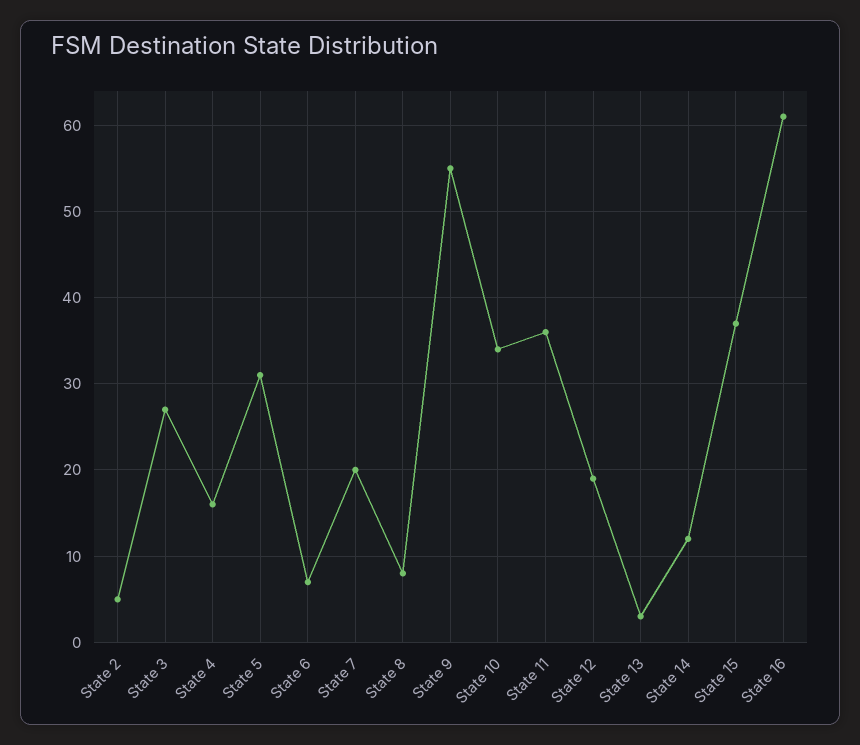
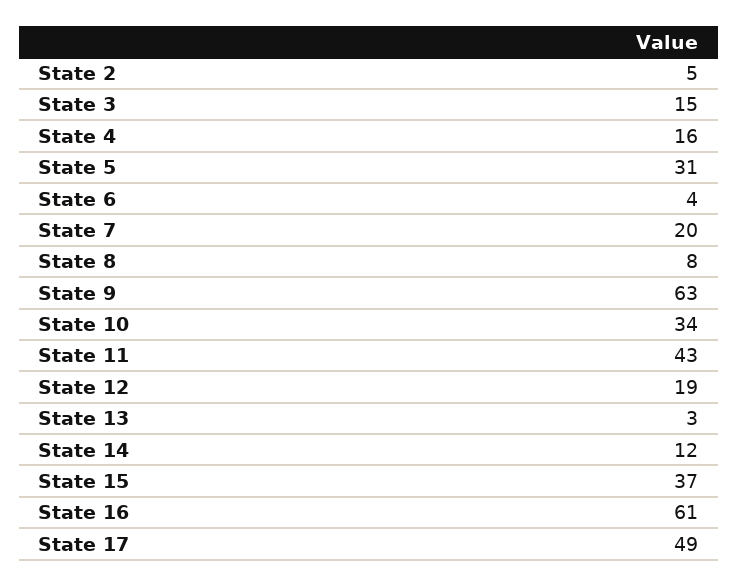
State 3: 27 -> 15
State 6: 7 -> 4
State 9: 55 -> 63
State 11: 36 -> 43
State 17: none -> 49

